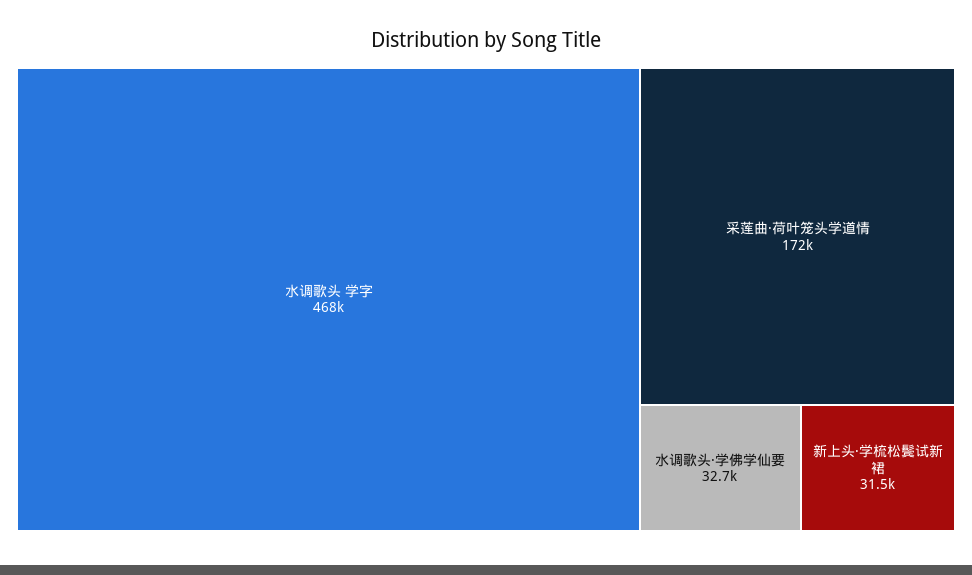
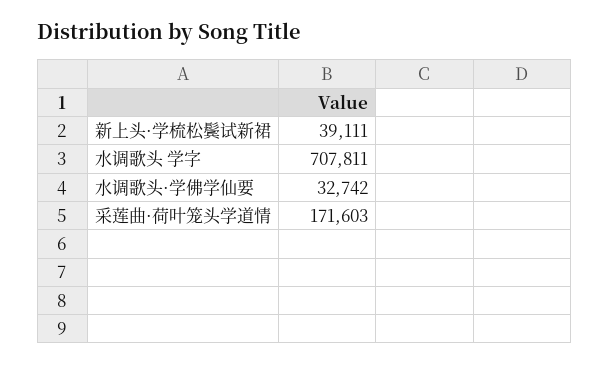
水调歌头 学字: 468000 -> 707811
新上头·学梳松鬓试新裙: 31500 -> 39111

